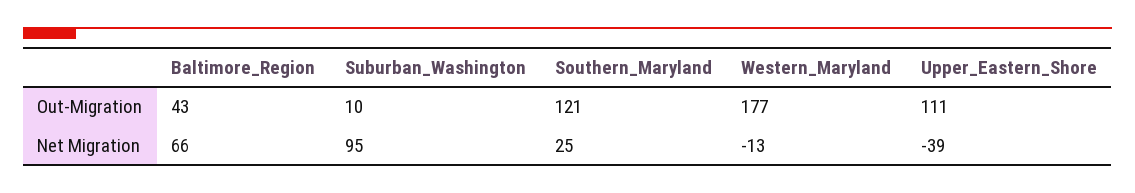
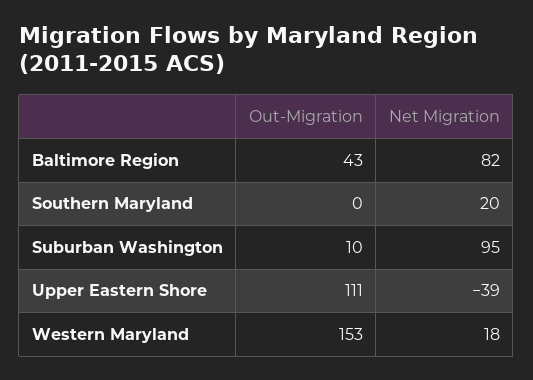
Southern_Maryland, Out-Migration: 121 -> 0
Western_Maryland, Out-Migration: 177 -> 153
Baltimore_Region, Net Migration: 66 -> 82
Southern_Maryland, Net Migration: 25 -> 20
Western_Maryland, Net Migration: -13 -> 18

